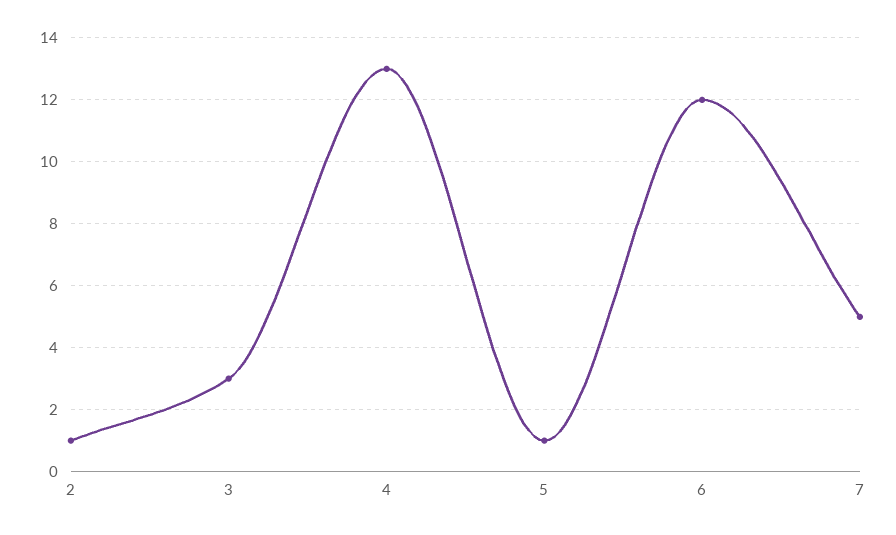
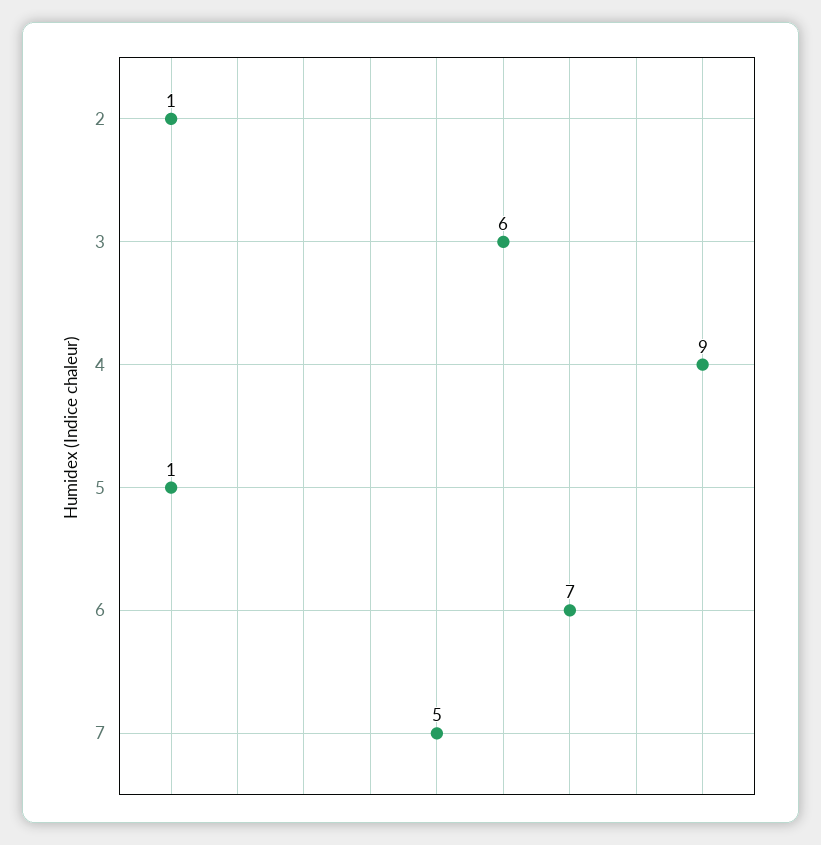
3: 3 -> 6
4: 13 -> 9
6: 12 -> 7

